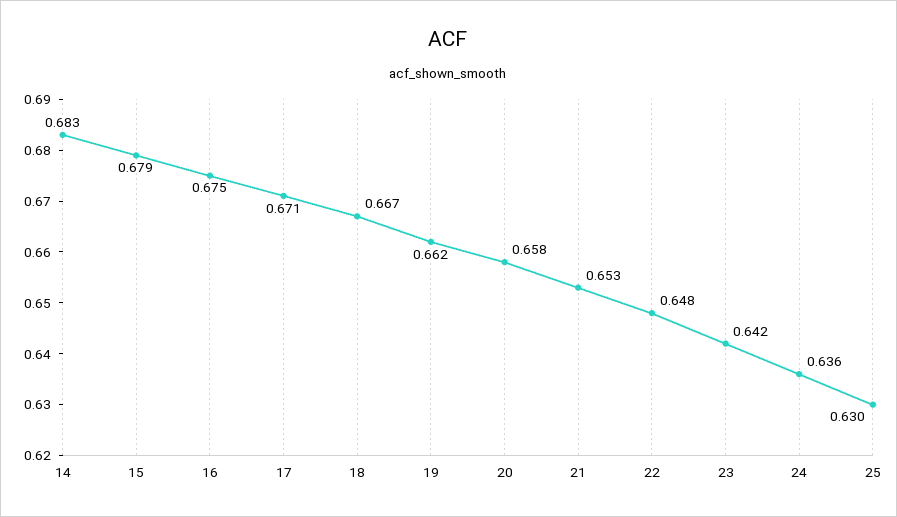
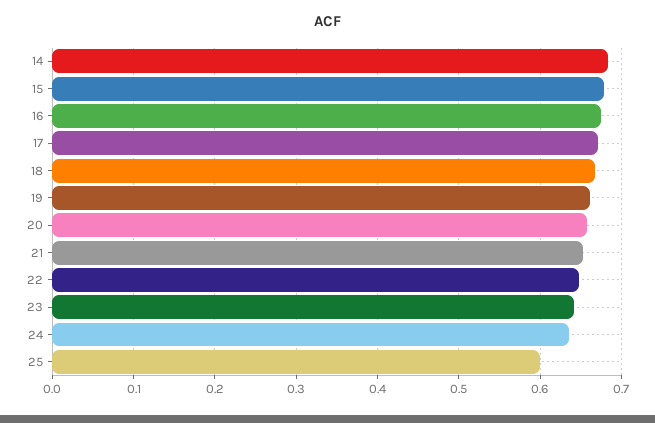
25: 0.63 -> 0.6

